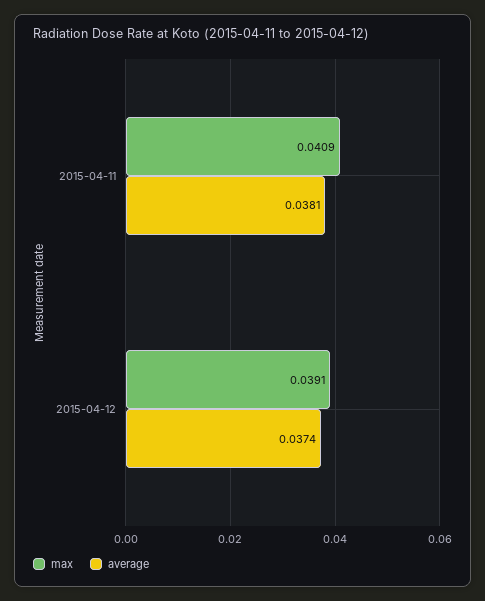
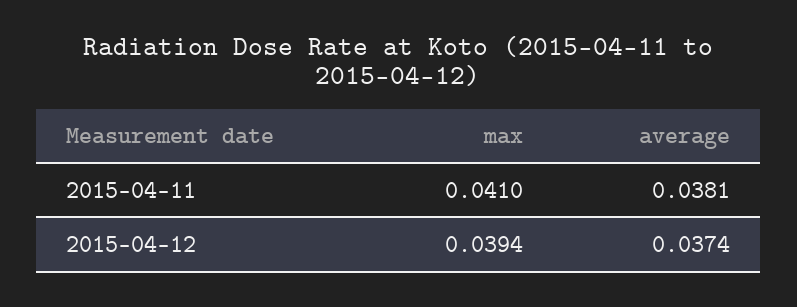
max, 2015-04-11: 0.0409 -> 0.041
max, 2015-04-12: 0.0391 -> 0.0394

